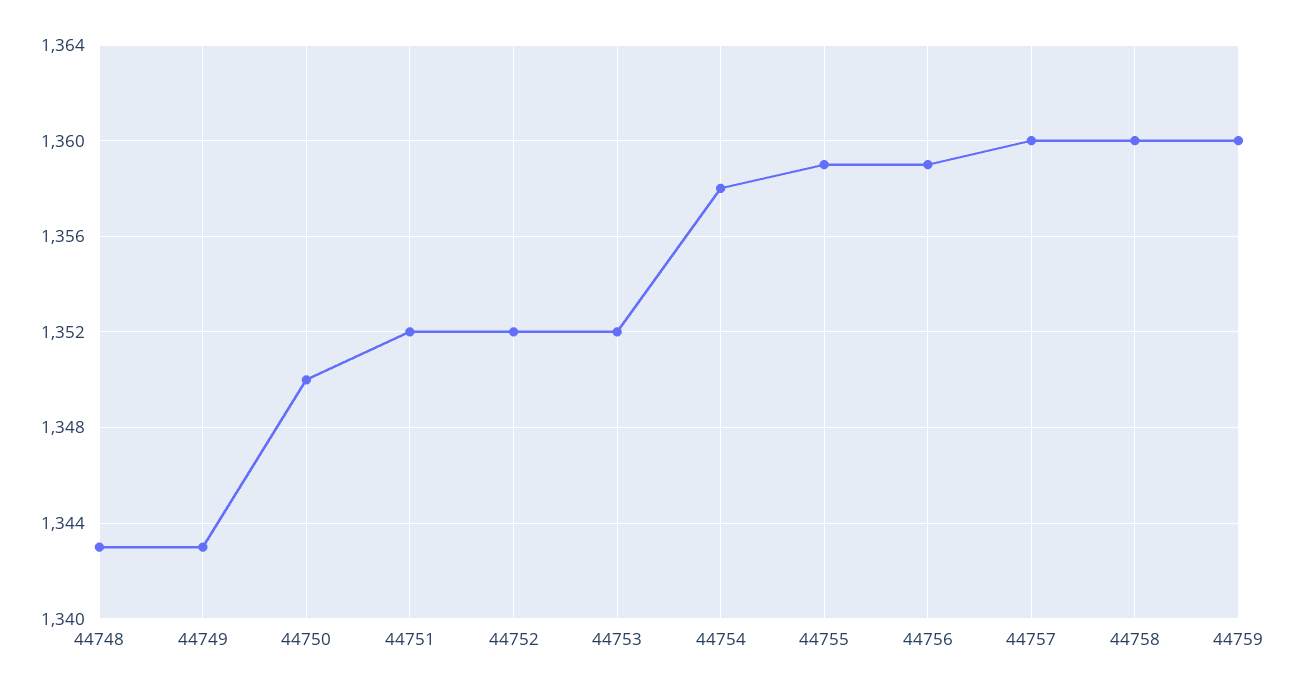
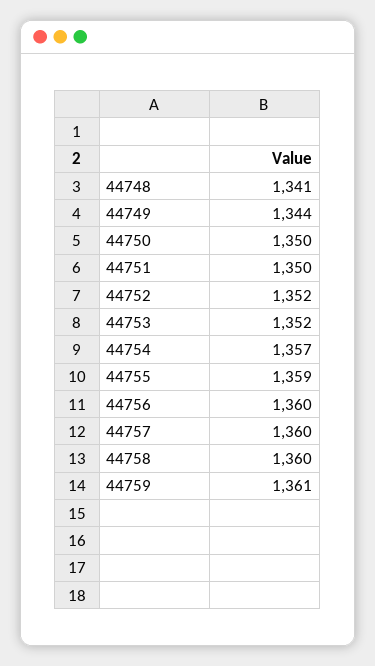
44748: 1343 -> 1341
44749: 1343 -> 1344
44751: 1352 -> 1350
44754: 1358 -> 1357
44756: 1359 -> 1360
44759: 1360 -> 1361

